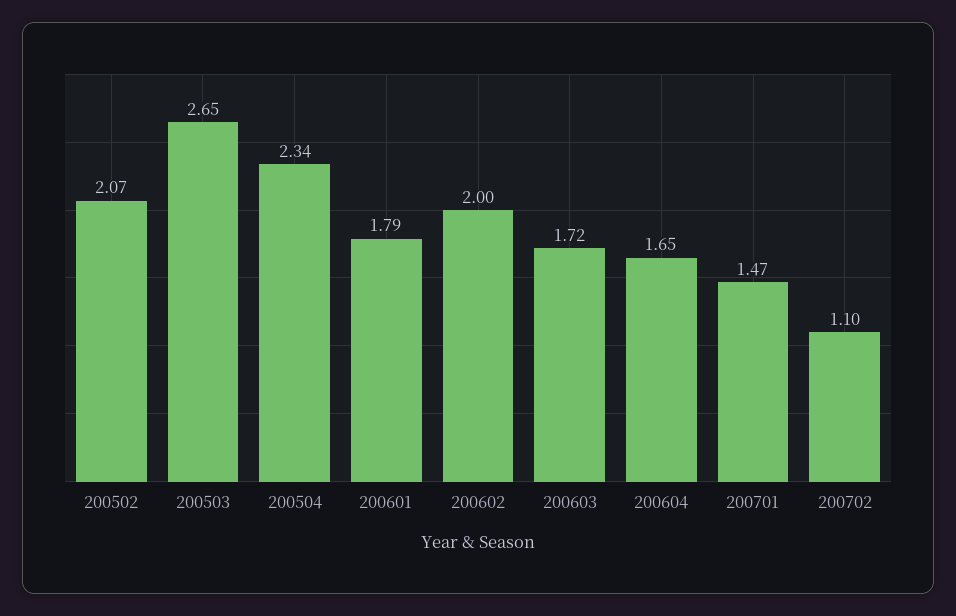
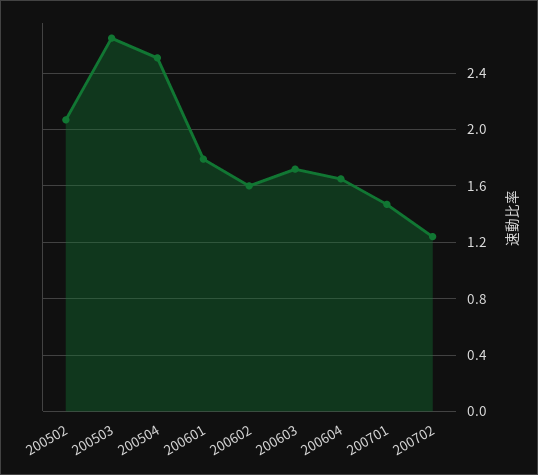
200504: 2.34 -> 2.5
200602: 2 -> 1.6
200702: 1.1 -> 1.25

